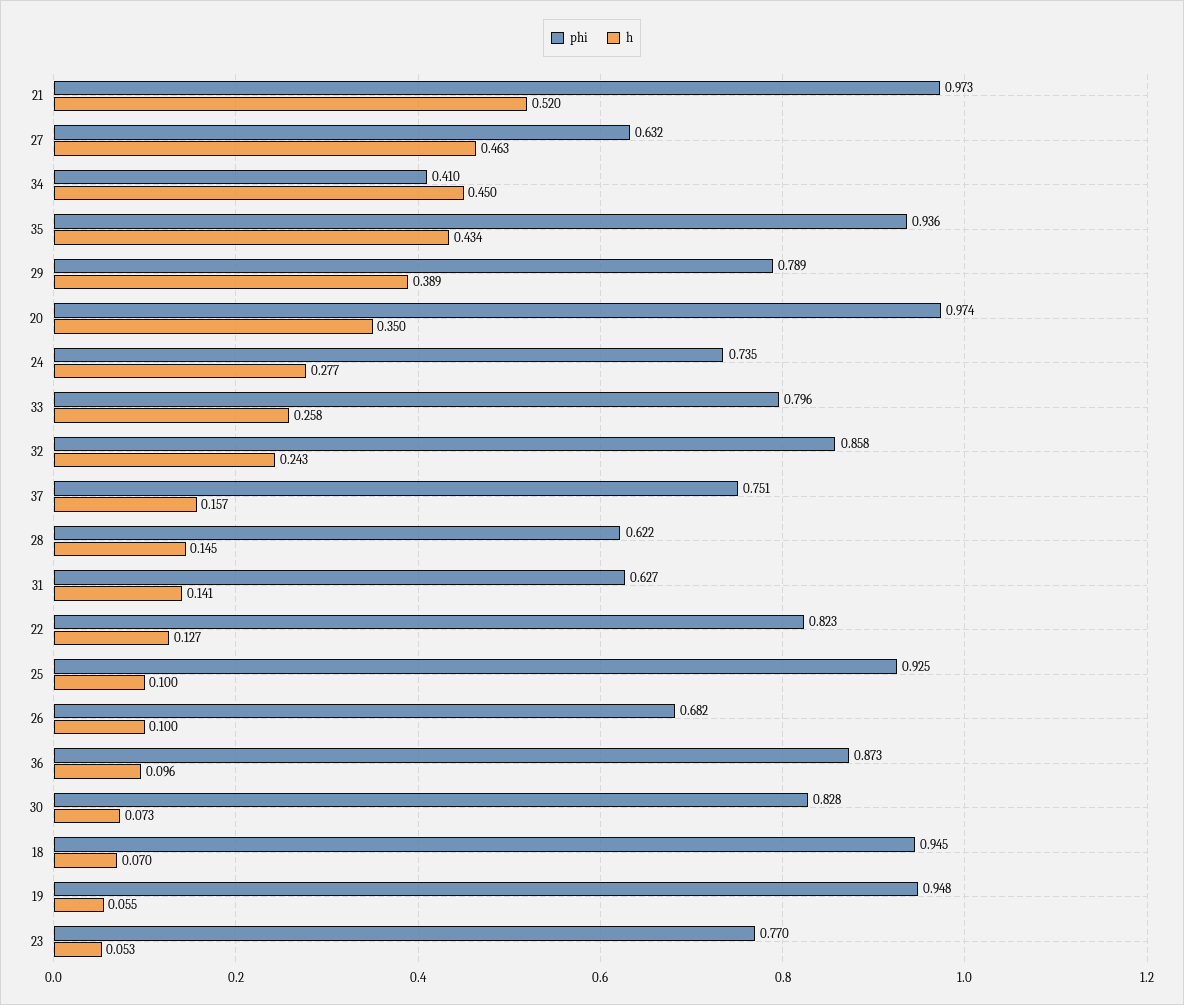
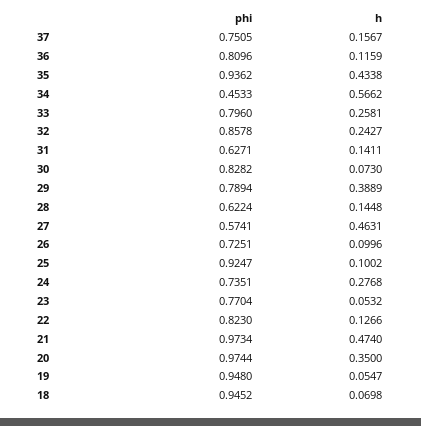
h, 21: 0.52 -> 0.474
phi, 27: 0.632 -> 0.5741
phi, 34: 0.41 -> 0.4533
h, 34: 0.45 -> 0.5662
phi, 26: 0.682 -> 0.7251
phi, 36: 0.873 -> 0.8096
h, 36: 0.096 -> 0.1159

